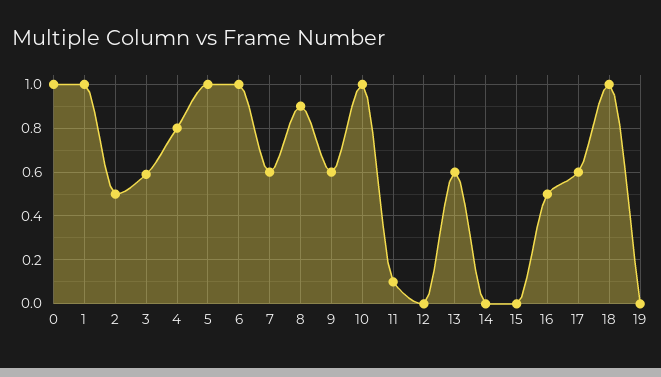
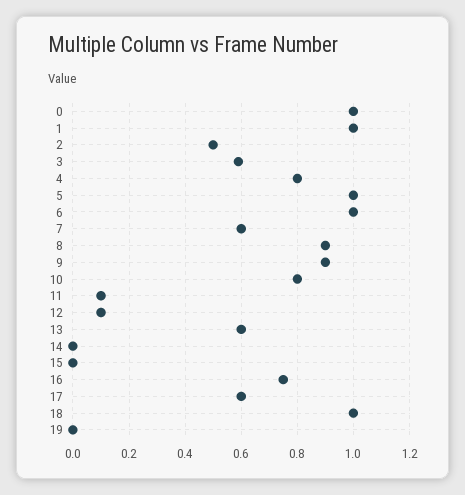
9: 0.6 -> 0.9
10: 1 -> 0.8
12: 0 -> 0.1
16: 0.5 -> 0.75

